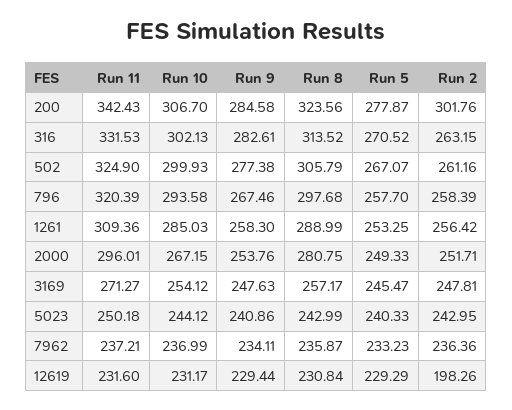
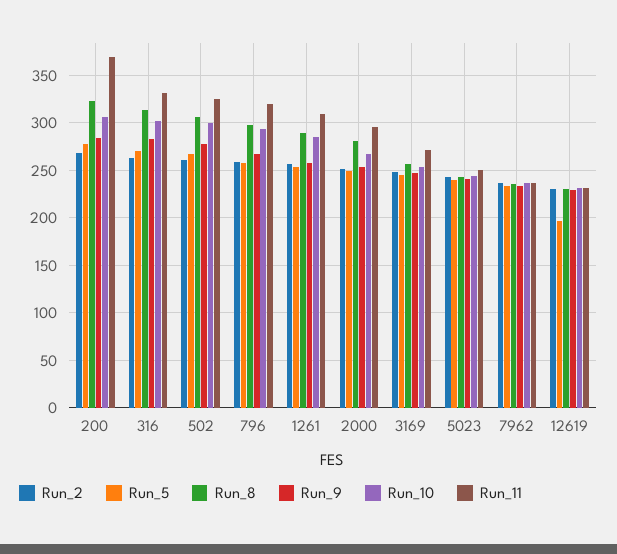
Run 11, 200: 342.43 -> 370
Run 2, 200: 301.76 -> 270
Run 5, 12619: 229.29 -> 200
Run 2, 12619: 198.26 -> 230

